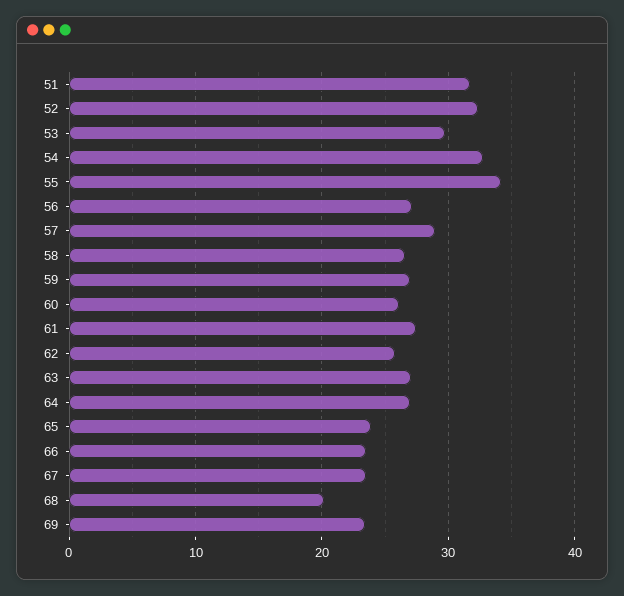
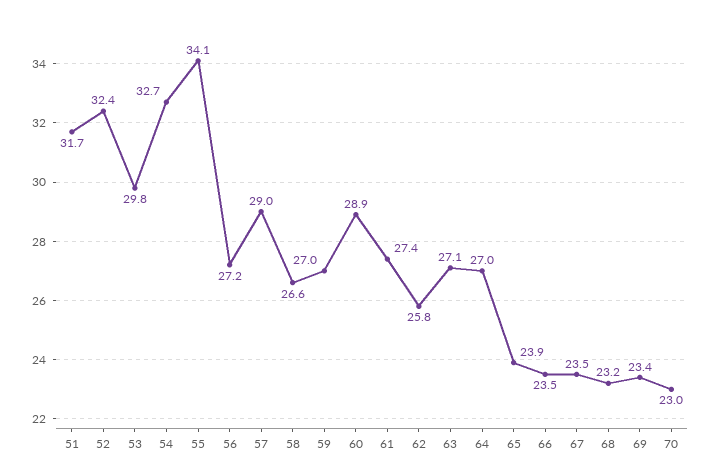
60: 26 -> 28.9
68: 20 -> 23.2
70: none -> 23

